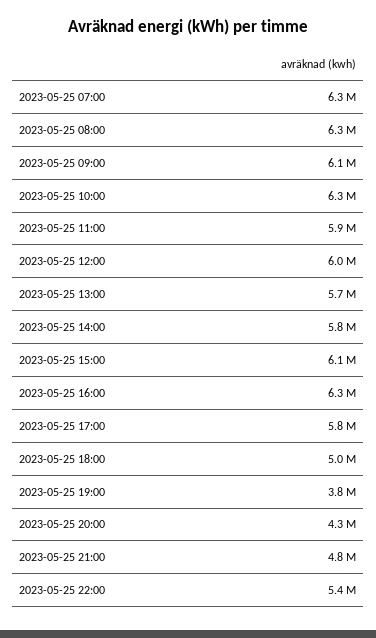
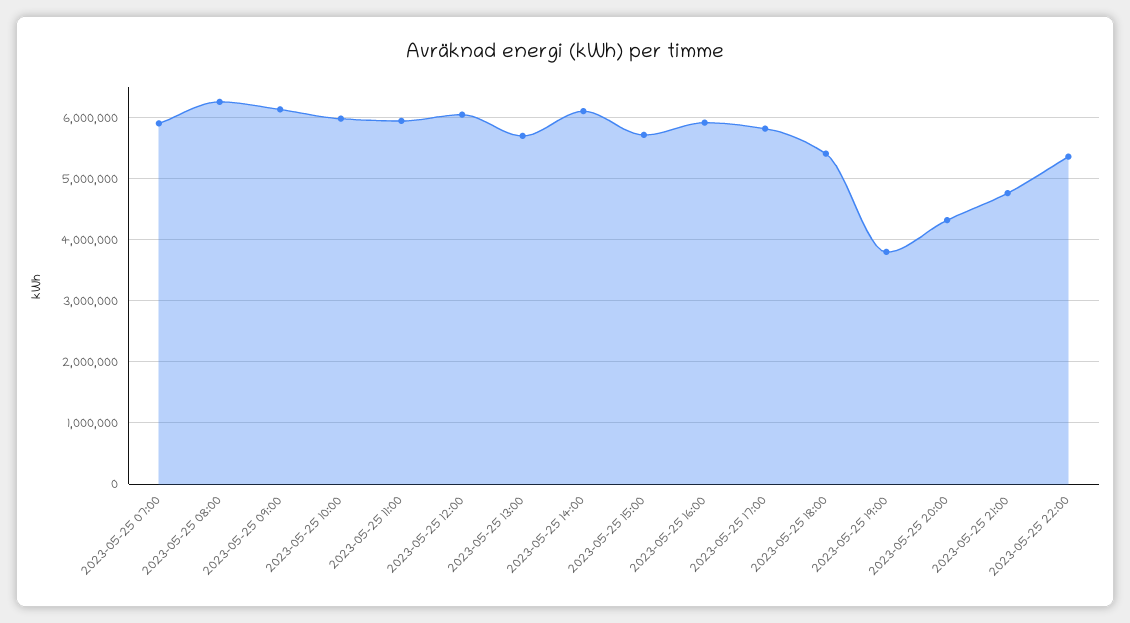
2023-05-25 07:00: 6300000 -> 5900000
2023-05-25 10:00: 6300000 -> 6000000
2023-05-25 14:00: 5800000 -> 6100000
2023-05-25 15:00: 6100000 -> 5700000
2023-05-25 16:00: 6300000 -> 5900000
2023-05-25 18:00: 5000000 -> 5400000

